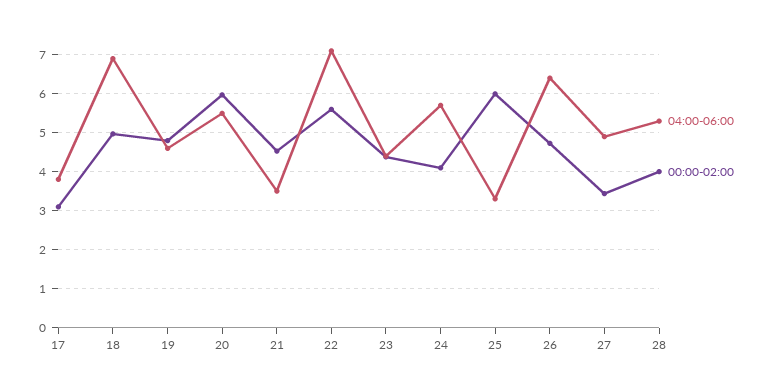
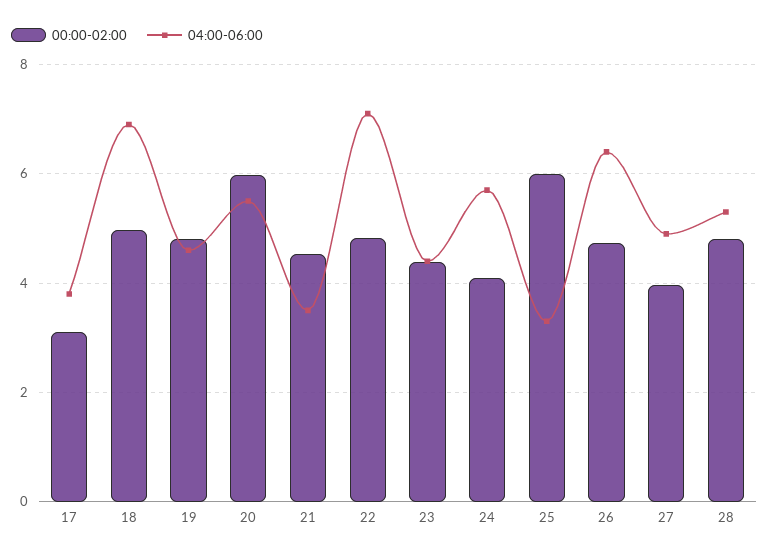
00:00-02:00, 22: 5.6 -> 4.8
00:00-02:00, 27: 3.4 -> 4
00:00-02:00, 28: 4 -> 4.8

